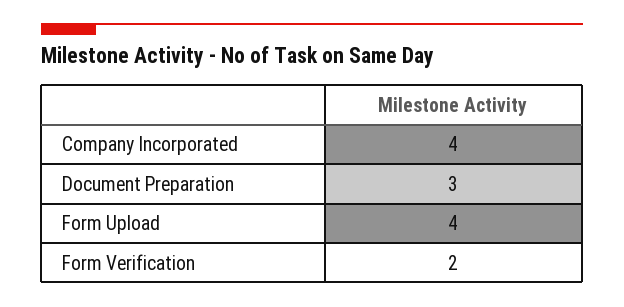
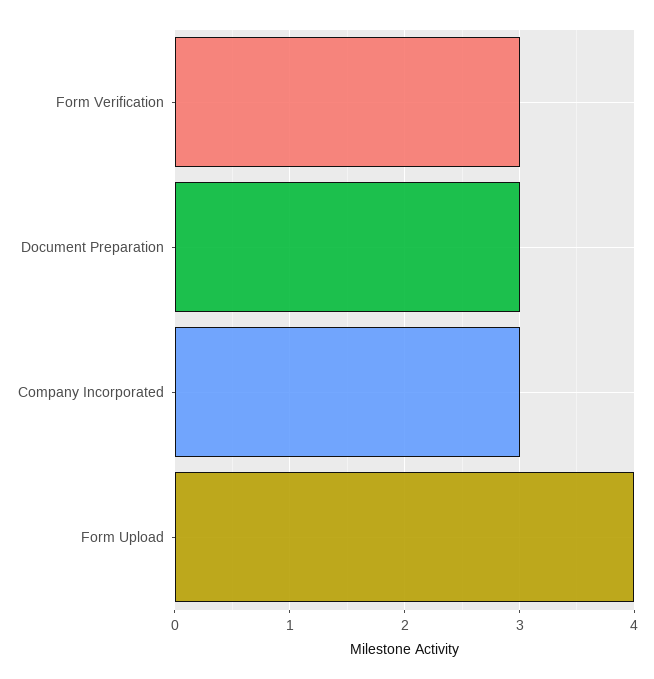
Company Incorporated: 4 -> 3
Form Verification: 2 -> 3

